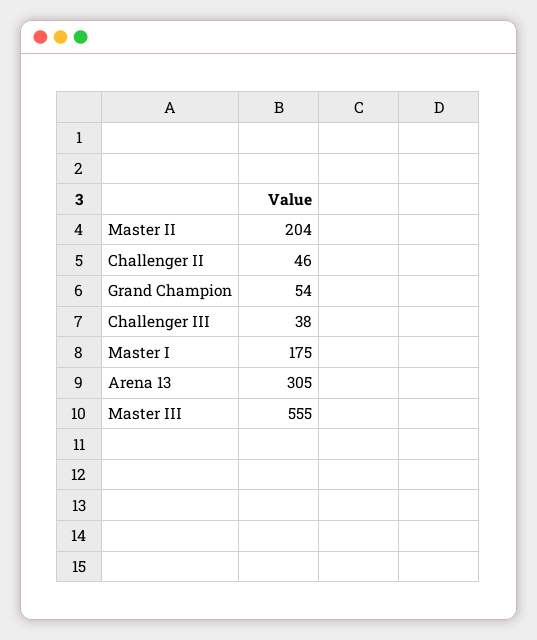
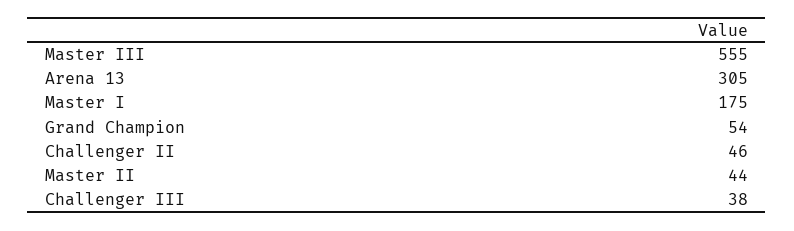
Master II: 204 -> 44

